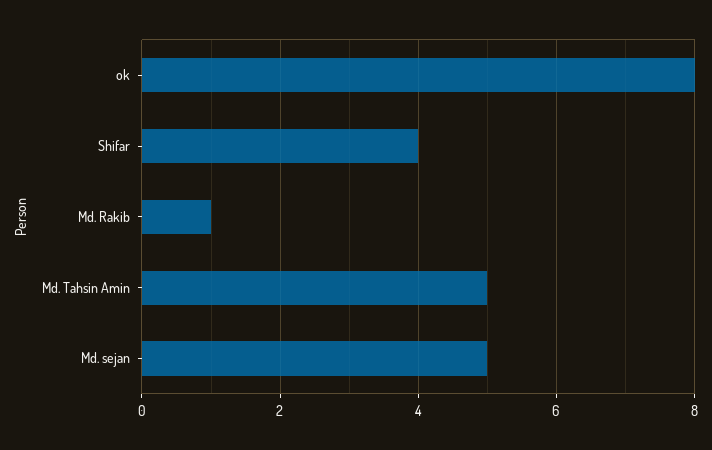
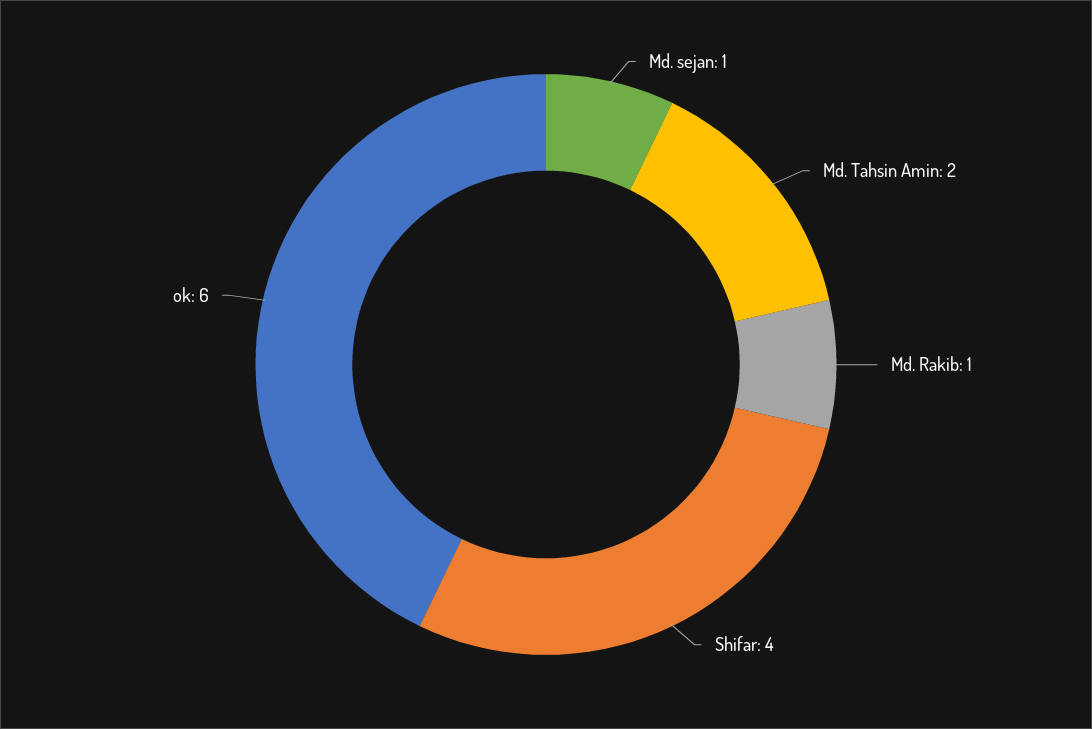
ok: 8 -> 6
Md. Tahsin Amin: 5 -> 2
Md. sejan: 5 -> 1

